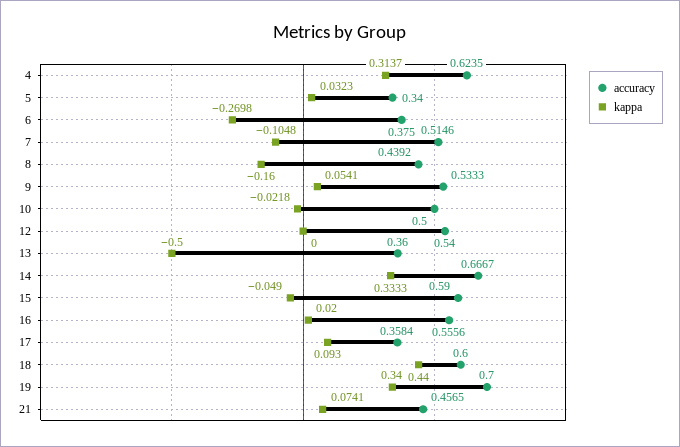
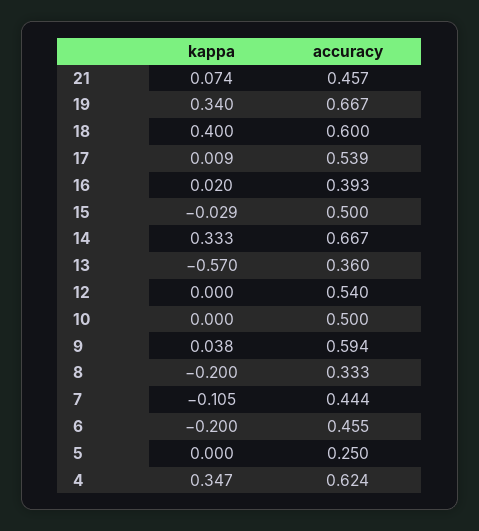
kappa, 4: 0.3137 -> 0.347
accuracy, 5: 0.34 -> 0.25
kappa, 5: 0.0323 -> 0
accuracy, 6: 0.375 -> 0.455
kappa, 6: -0.2698 -> -0.2
accuracy, 7: 0.5146 -> 0.444
accuracy, 8: 0.4392 -> 0.333
kappa, 8: -0.16 -> -0.2
accuracy, 9: 0.5333 -> 0.594
kappa, 9: 0.0541 -> 0.038
kappa, 10: -0.0218 -> 0
kappa, 13: -0.5 -> -0.57
accuracy, 15: 0.59 -> 0.5
kappa, 15: -0.049 -> -0.029
accuracy, 16: 0.5556 -> 0.393
accuracy, 17: 0.3584 -> 0.539
kappa, 17: 0.093 -> 0.009
kappa, 18: 0.44 -> 0.4
accuracy, 19: 0.7 -> 0.667

